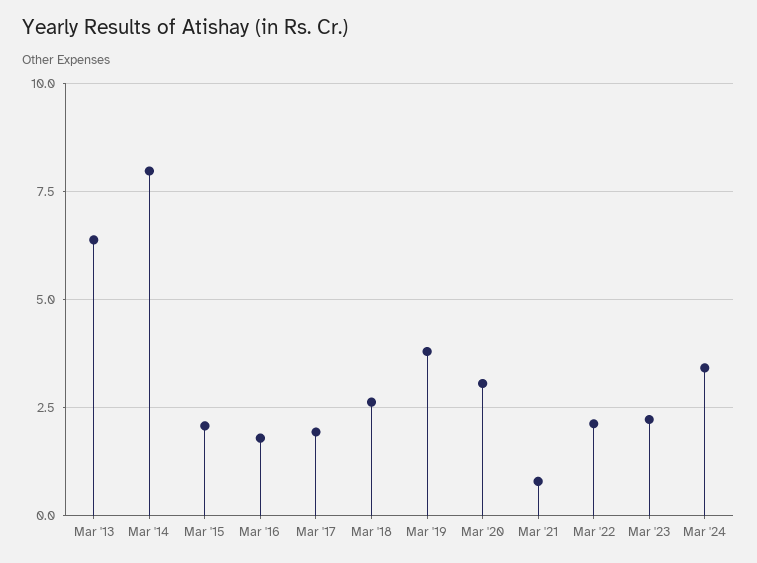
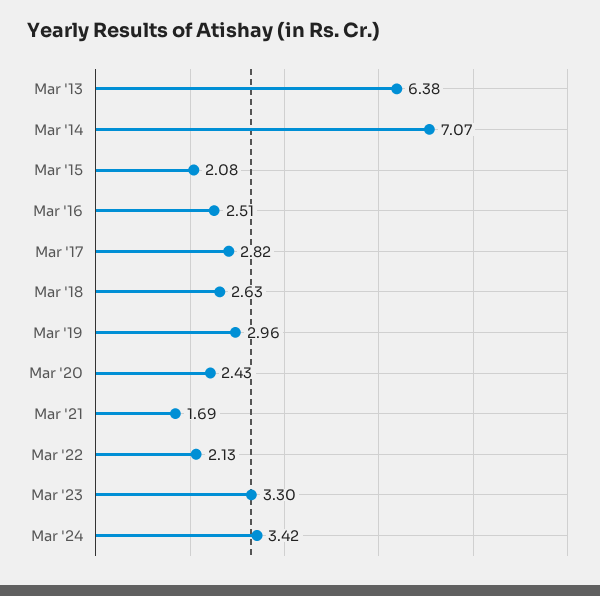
Mar '14: 8 -> 7.07
Mar '16: 1.75 -> 2.51
Mar '17: 2 -> 2.82
Mar '19: 3.75 -> 2.96
Mar '20: 3 -> 2.43
Mar '21: 0.75 -> 1.69
Mar '23: 2.25 -> 3.3

